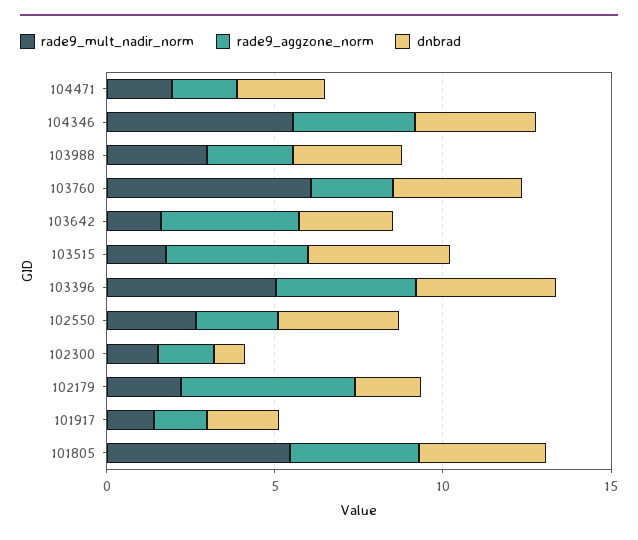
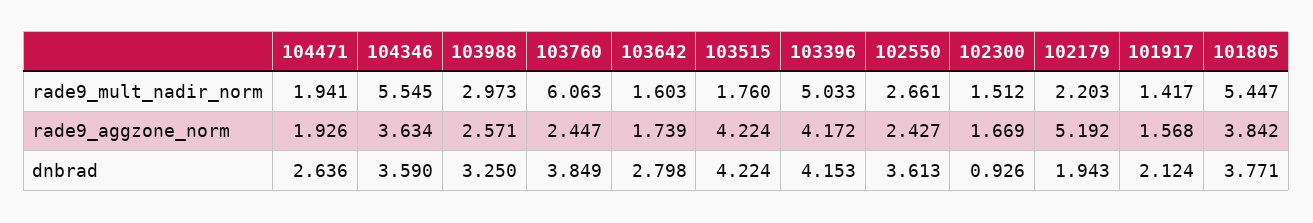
rade9_aggzone_norm, 103642: 4 -> 1.739

